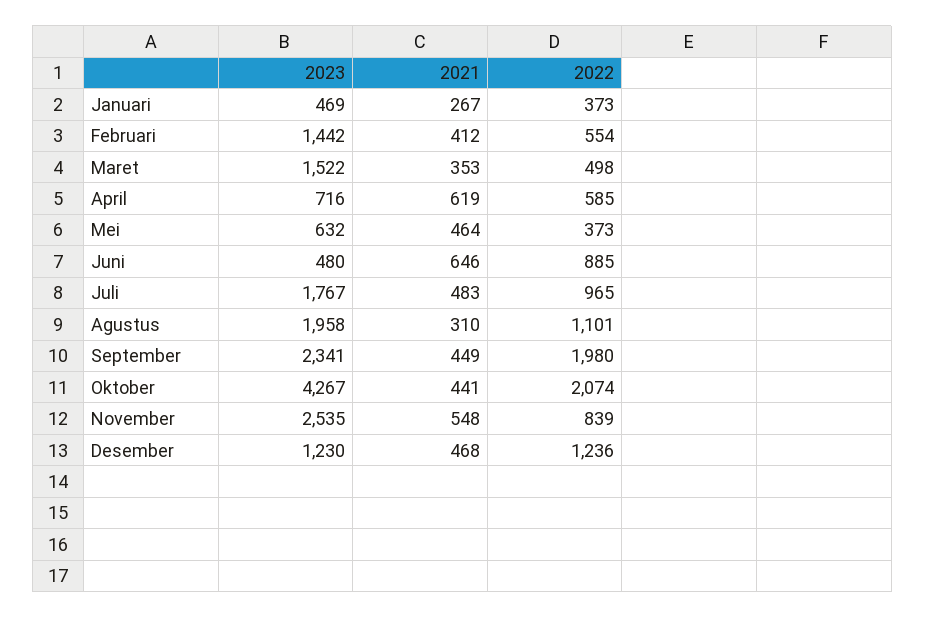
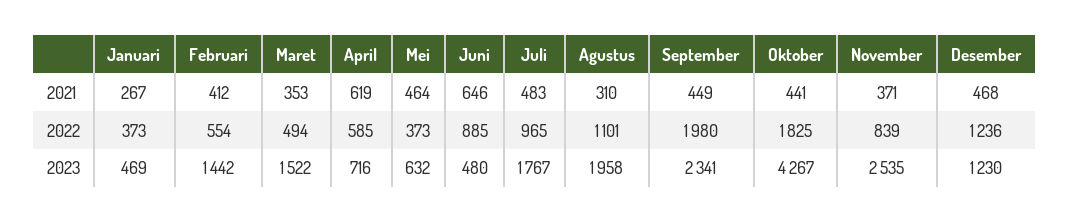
2022, Maret: 498 -> 494
2022, Oktober: 2074 -> 1825
2021, November: 548 -> 371

